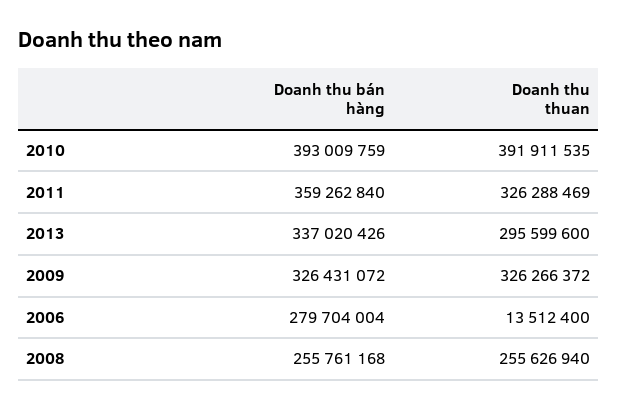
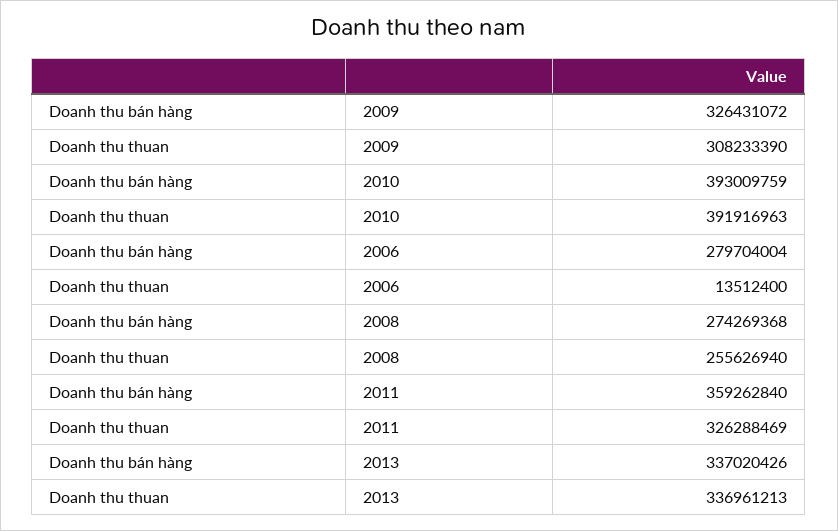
Doanh thu thuan, 2010: 391911535 -> 391916963
Doanh thu thuan, 2013: 295599600 -> 336961213
Doanh thu thuan, 2009: 326266372 -> 308233390
Doanh thu bán hàng, 2008: 255761168 -> 274269368

